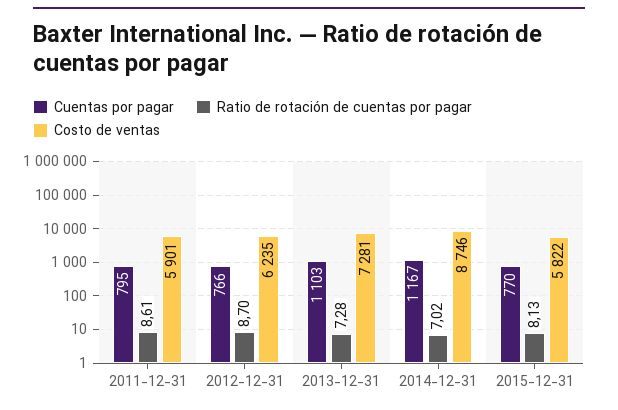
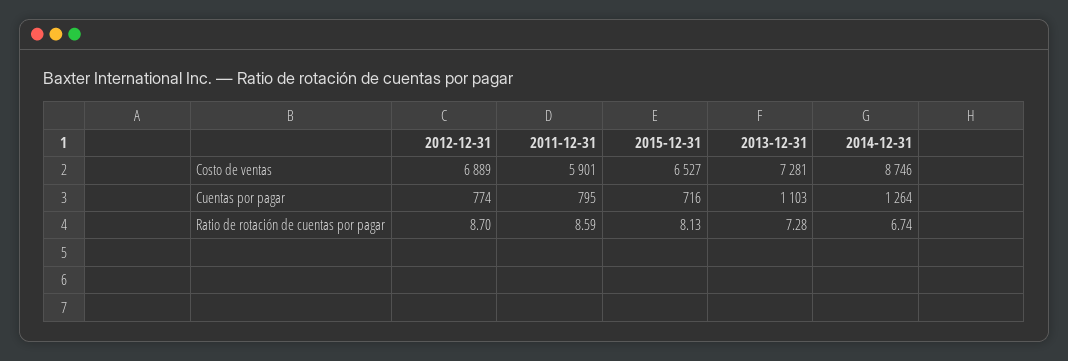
Ratio de rotación de cuentas por pagar, 2011-12-31: 8.61 -> 8.59
Cuentas por pagar, 2012-12-31: 766 -> 774
Costo de ventas, 2012-12-31: 6235 -> 6889
Cuentas por pagar, 2014-12-31: 1167 -> 1264
Ratio de rotación de cuentas por pagar, 2014-12-31: 7.02 -> 6.74
Cuentas por pagar, 2015-12-31: 770 -> 716
Costo de ventas, 2015-12-31: 5822 -> 6527

